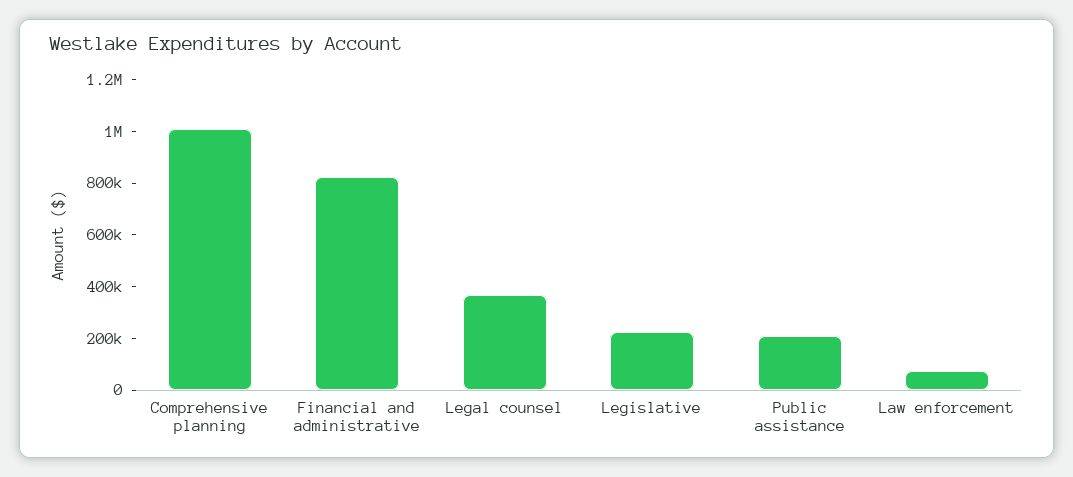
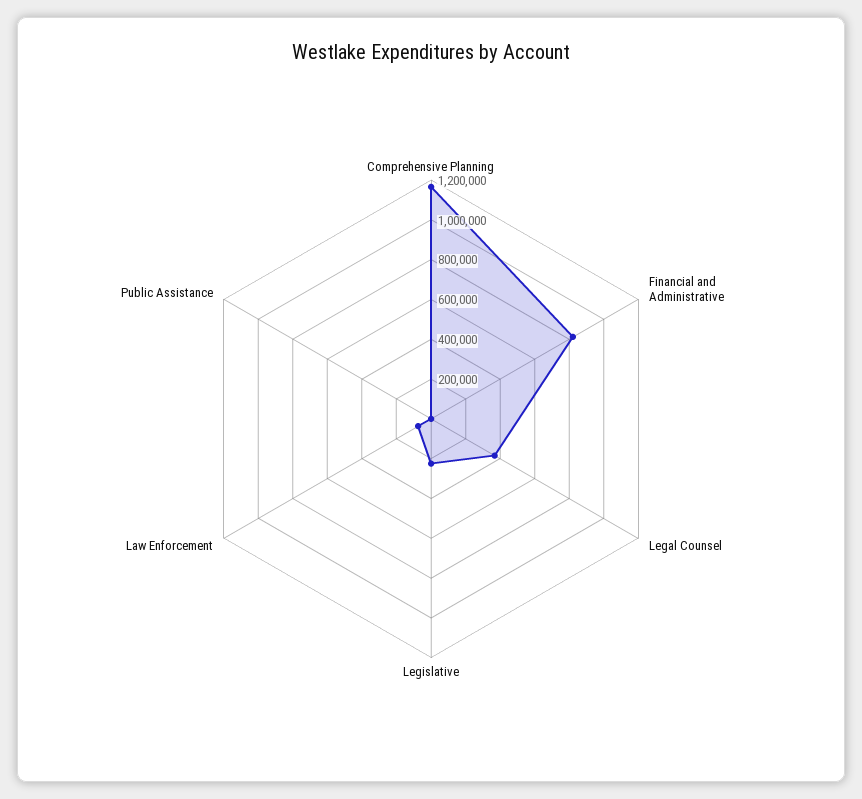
Comprehensive planning: 1000000 -> 1150000
Public assistance: 200000 -> 0

